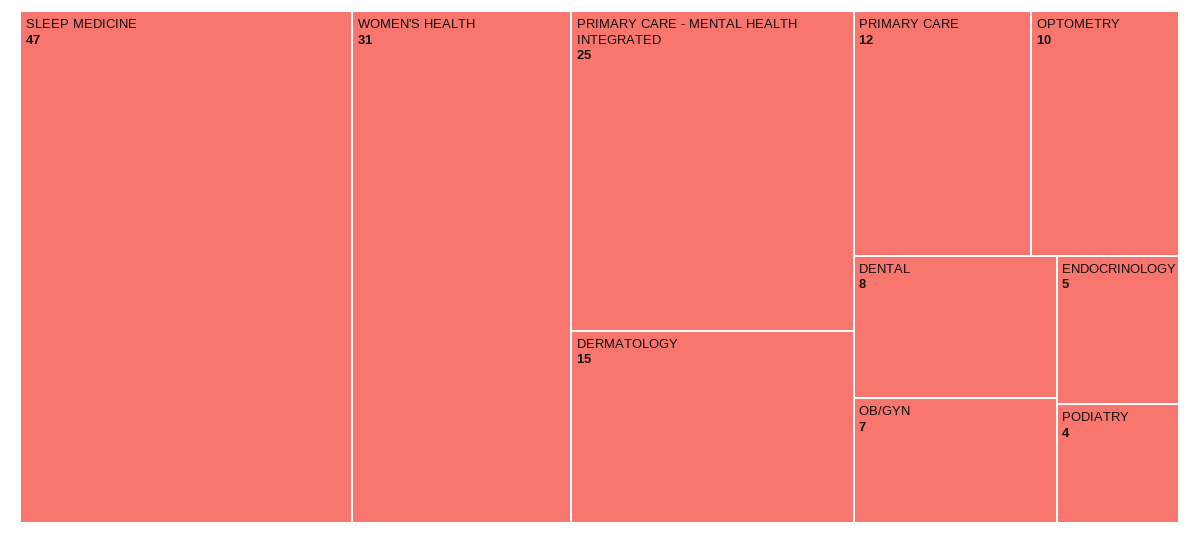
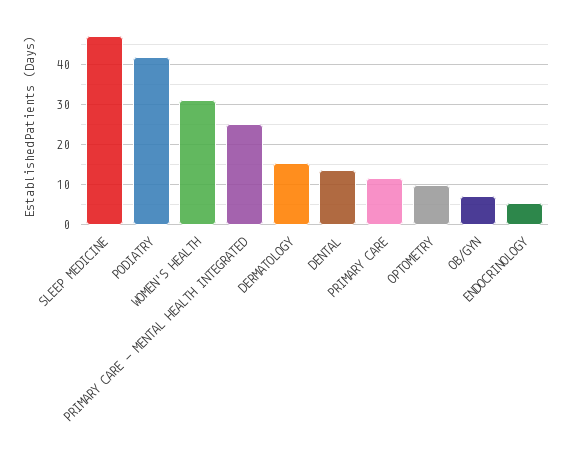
DENTAL: 8 -> 14
PODIATRY: 4 -> 42

